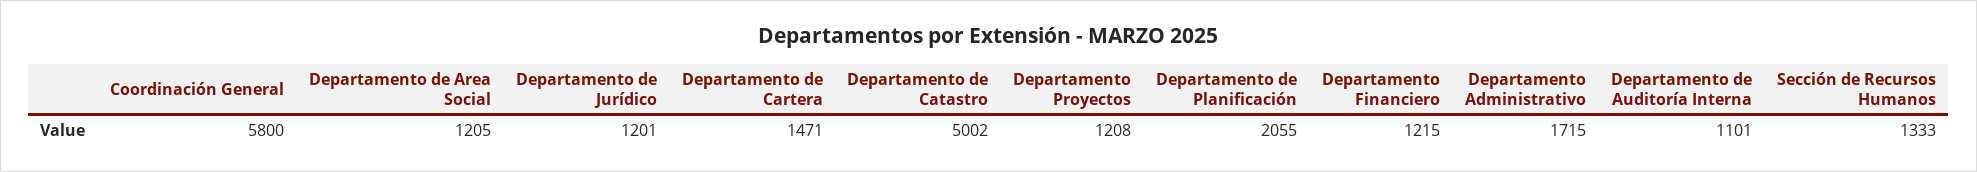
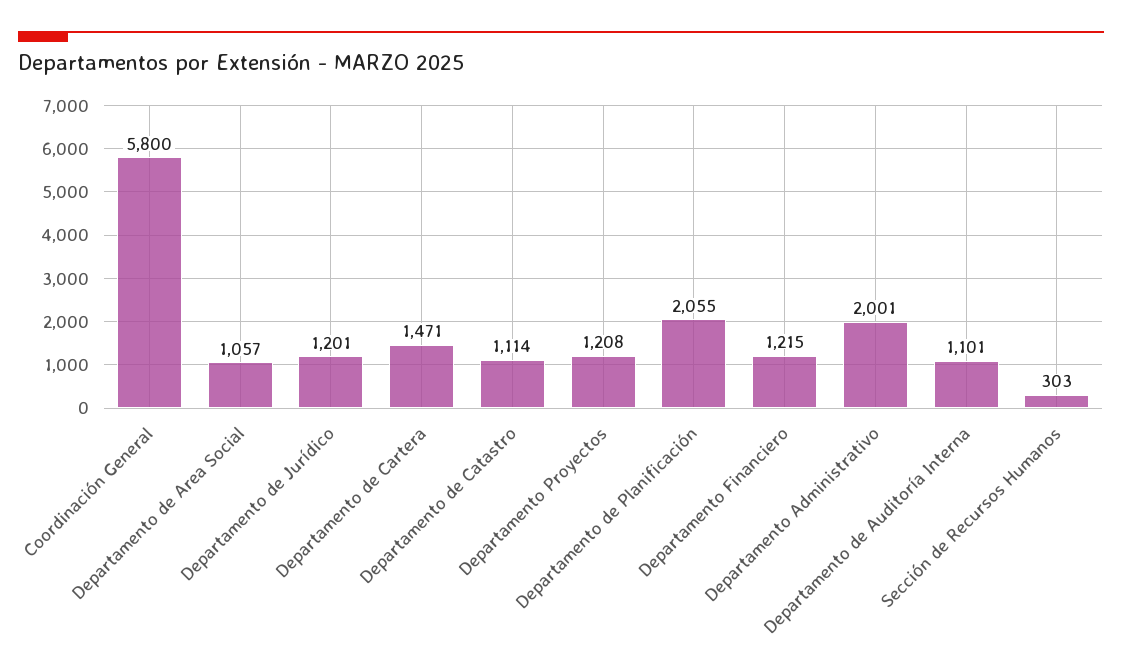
Departamento de Area Social: 1205 -> 1057
Departamento de Catastro: 5002 -> 1114
Departamento Administrativo: 1715 -> 2001
Sección de Recursos Humanos: 1333 -> 303

